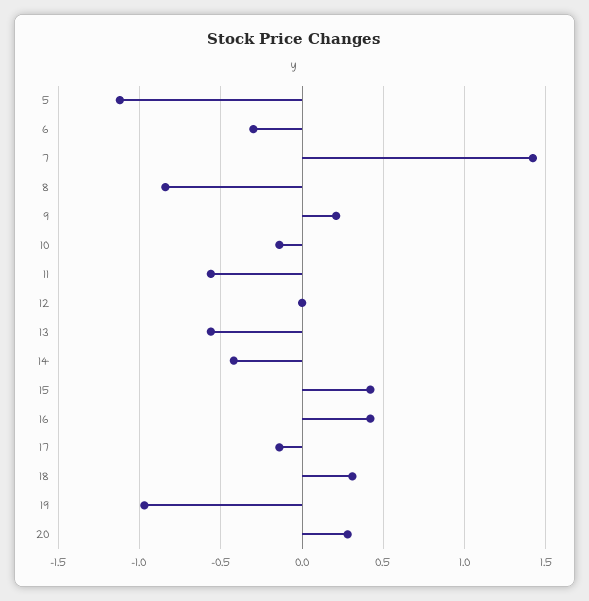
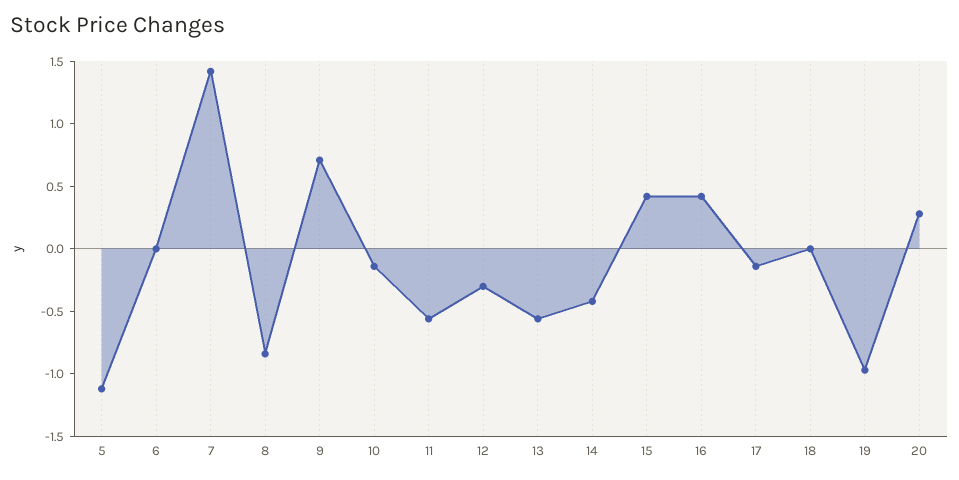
6: -0.3 -> 0
9: 0.2 -> 0.7
12: 0 -> -0.3
18: 0.3 -> 0

